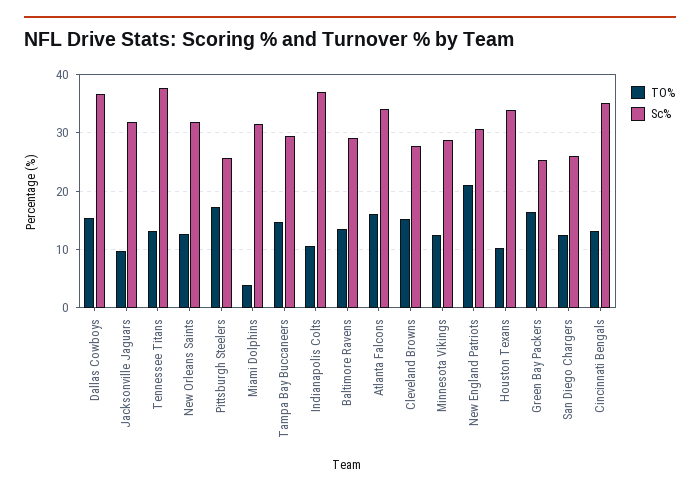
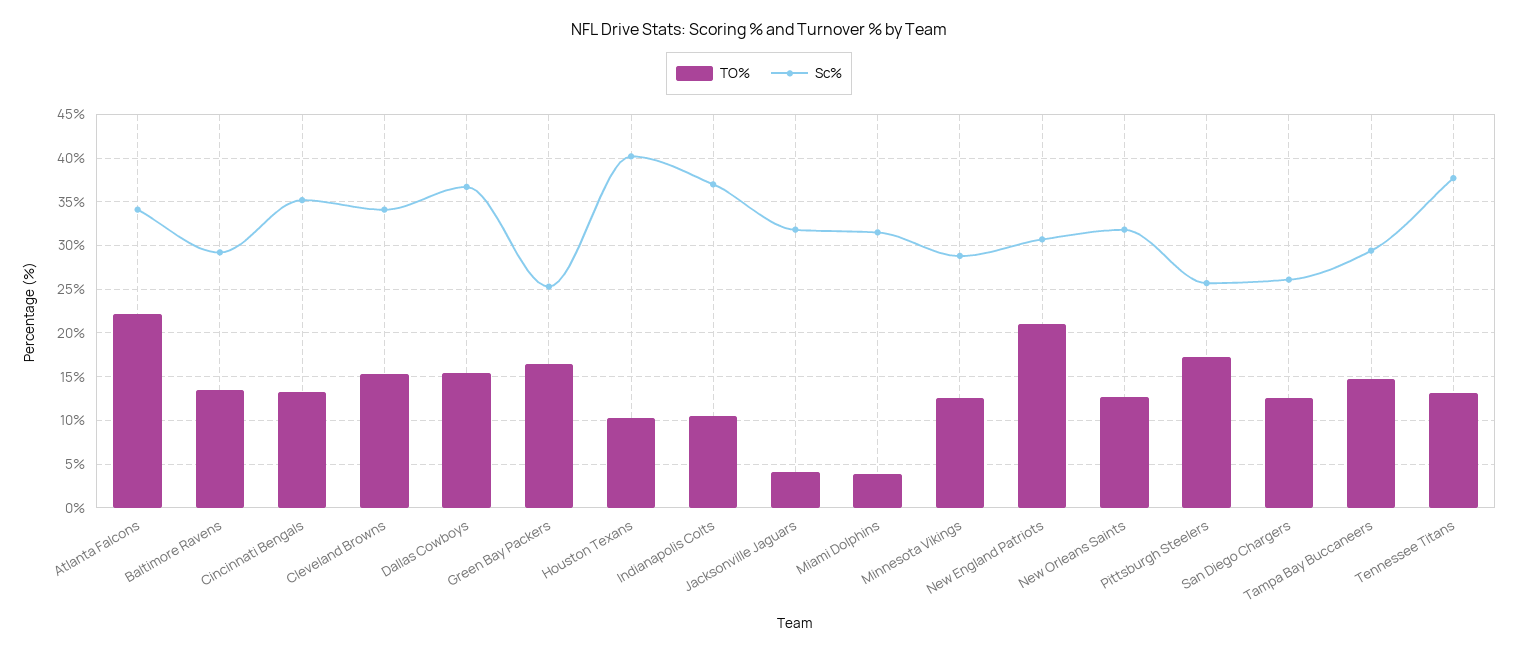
TO%, Jacksonville Jaguars: 10 -> 4
TO%, Atlanta Falcons: 16 -> 22
Sc%, Cleveland Browns: 28 -> 34
Sc%, Houston Texans: 34 -> 40

